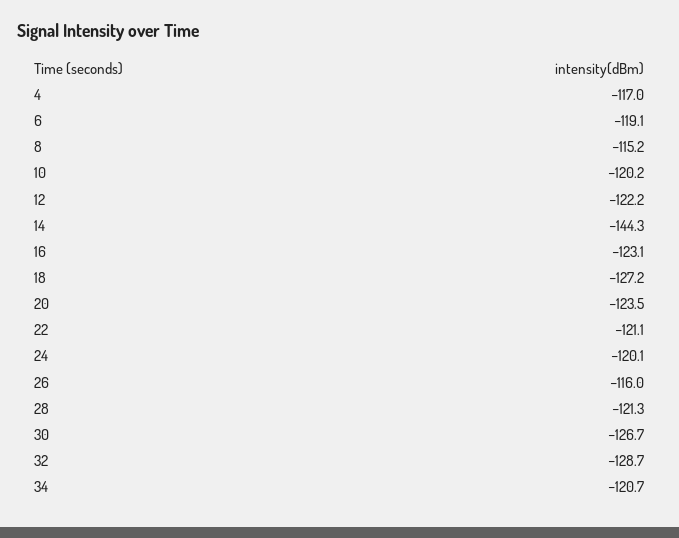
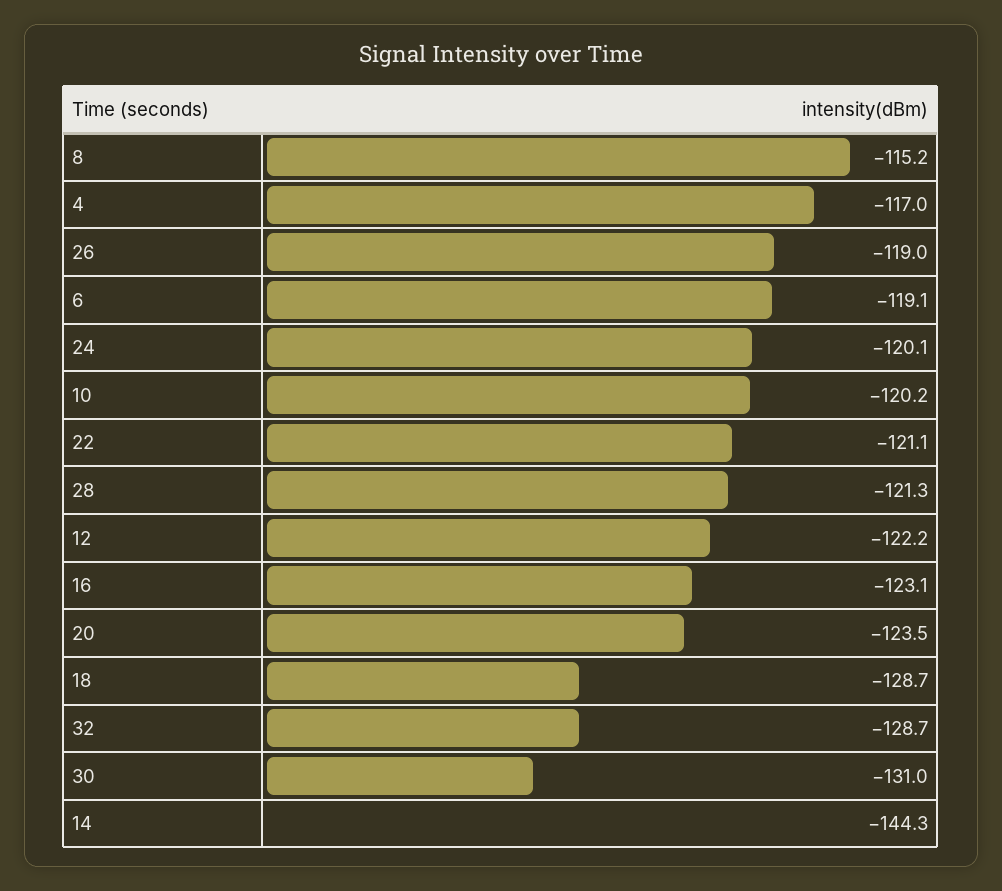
18: -127.2 -> -128.7
26: -116 -> -119
30: -126.7 -> -131
34: -120.7 -> none

